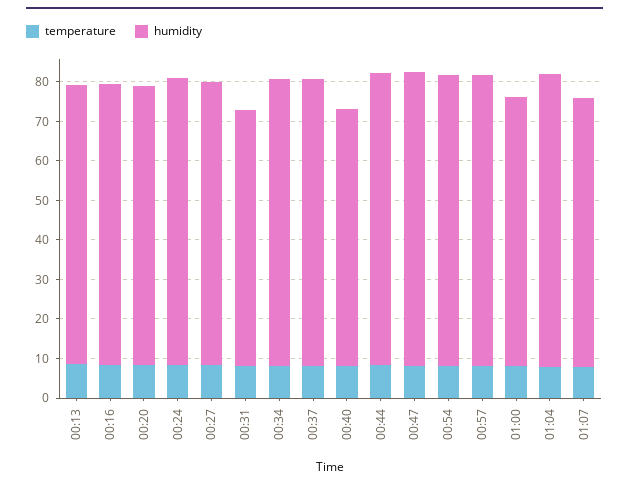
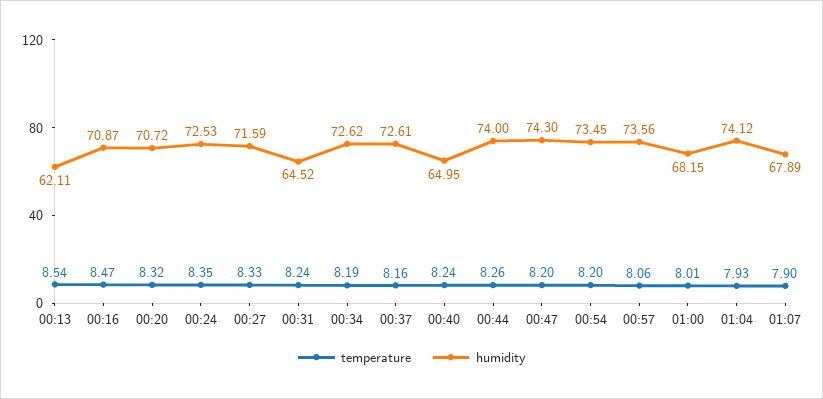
humidity, 00:13: 70 -> 62.11

